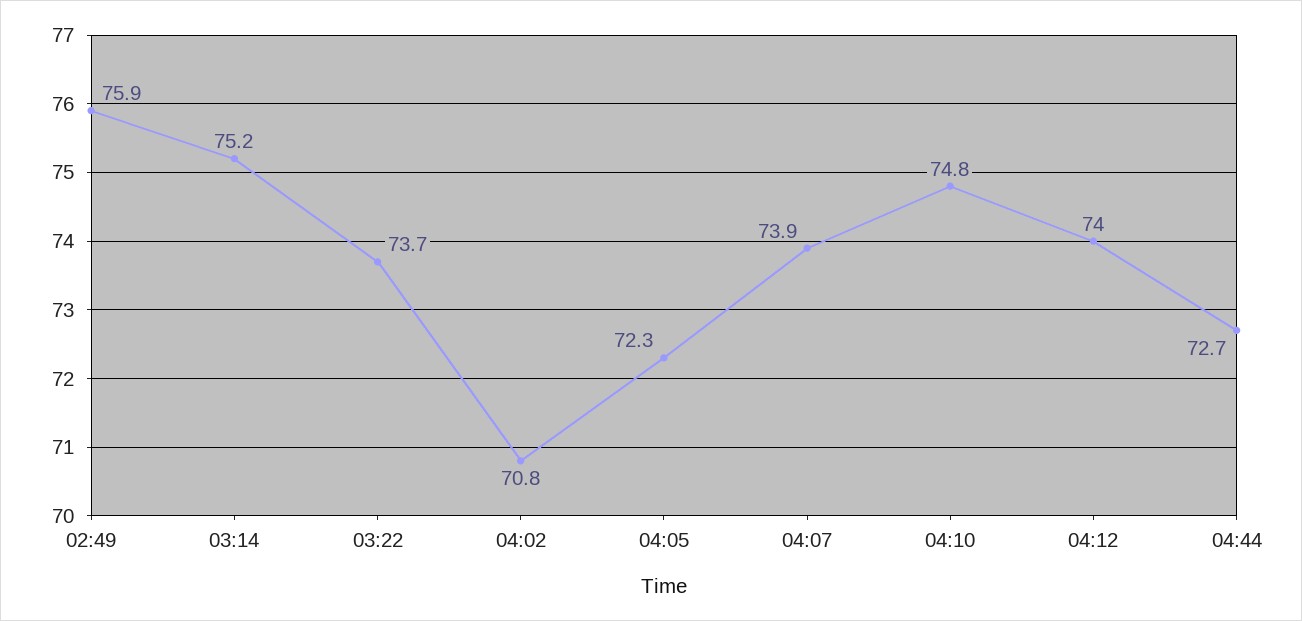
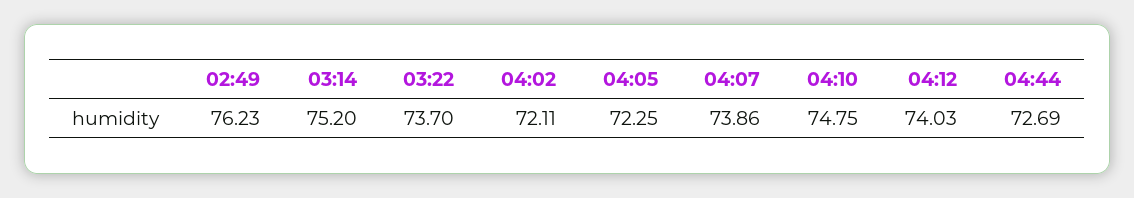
02:49: 75.9 -> 76.23
04:02: 70.8 -> 72.11

